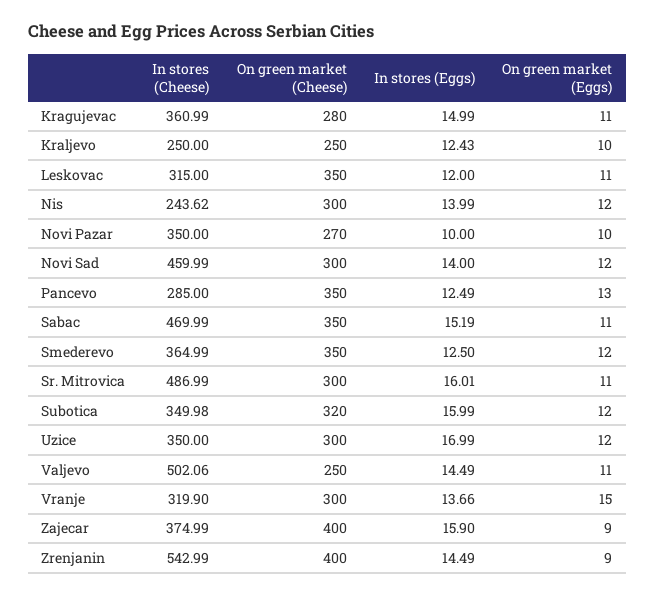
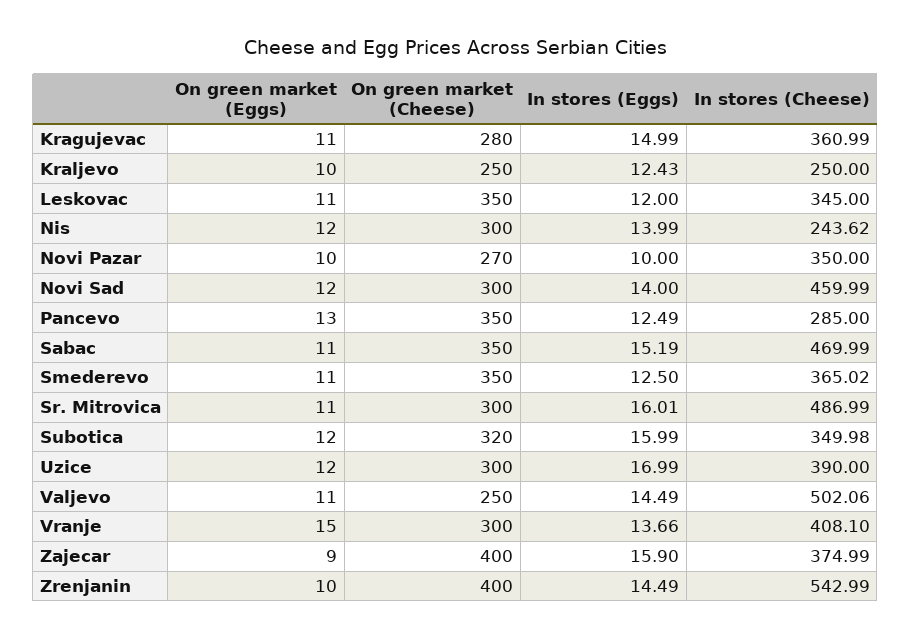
In stores (Cheese), Leskovac: 315 -> 345
In stores (Cheese), Smederevo: 364.99 -> 365.02
On green market (Eggs), Smederevo: 12 -> 11
In stores (Cheese), Uzice: 350 -> 390
In stores (Cheese), Vranje: 319.9 -> 408.1
On green market (Eggs), Zrenjanin: 9 -> 10

